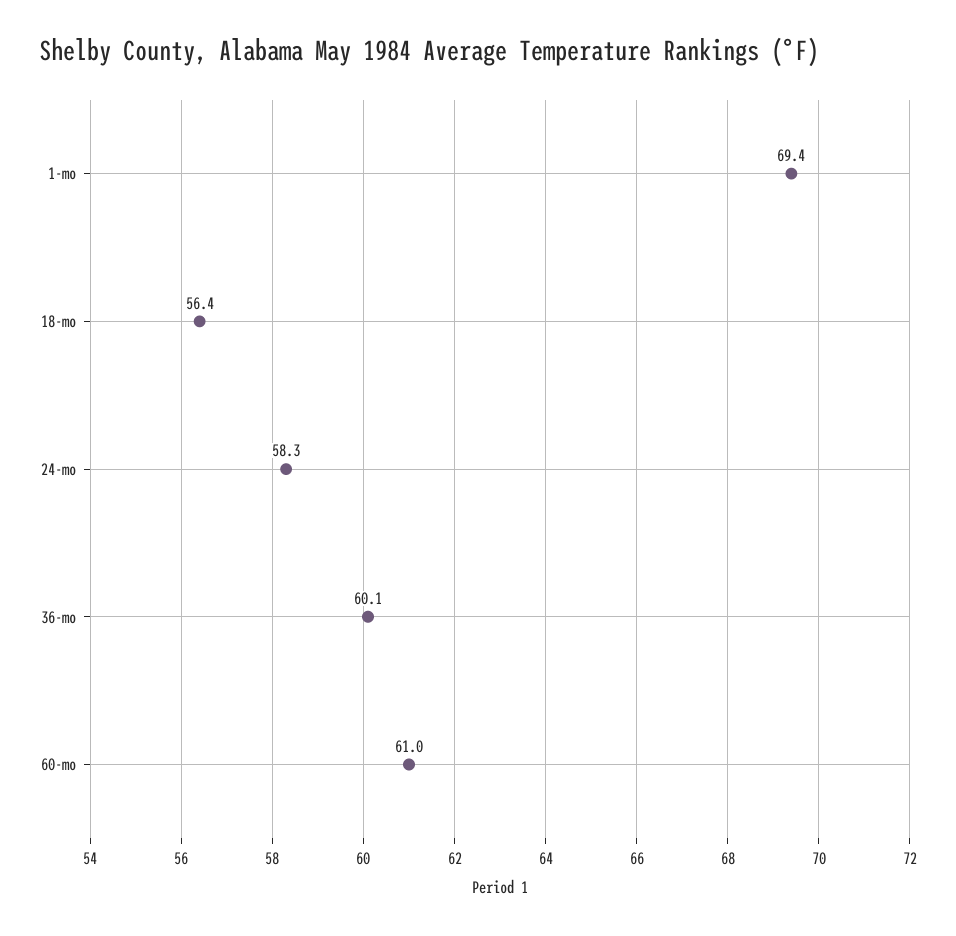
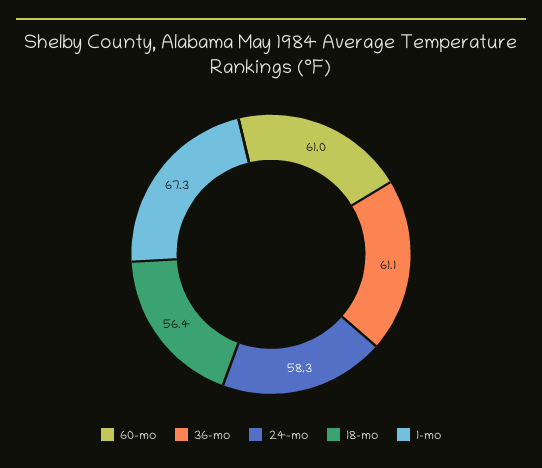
1-mo: 69.4 -> 67.3
36-mo: 60.1 -> 61.1

